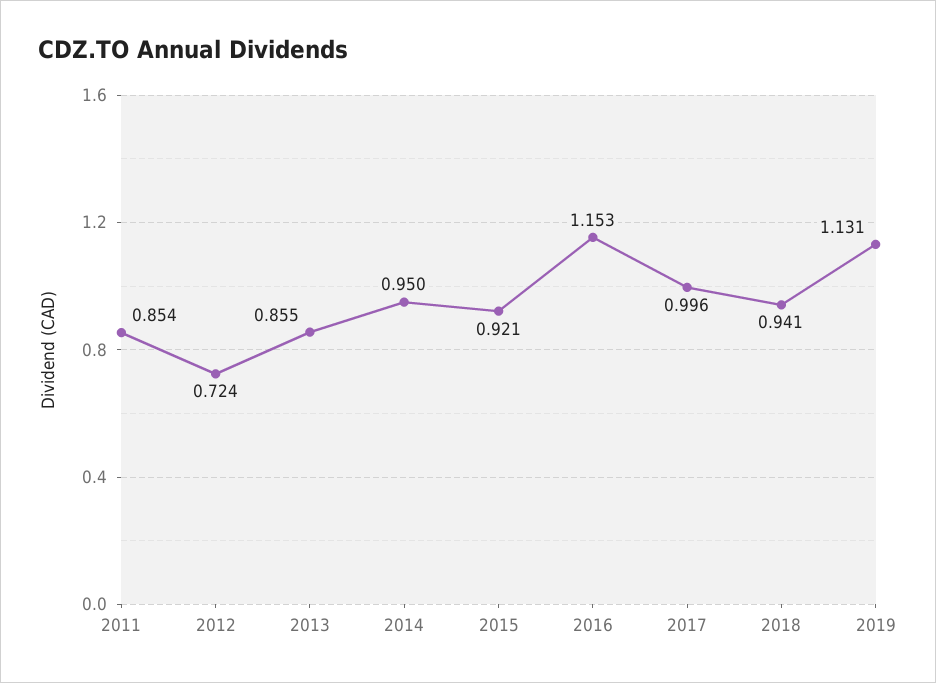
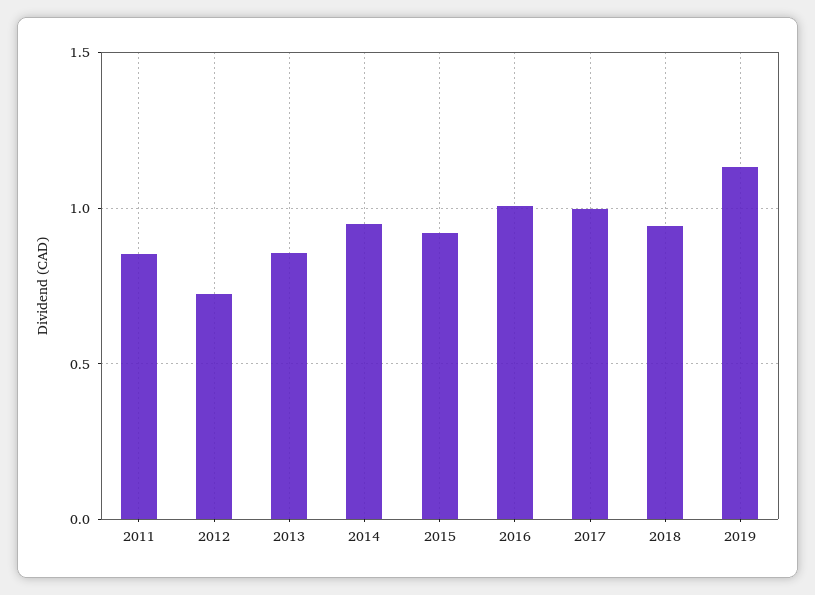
2016: 1.153 -> 1

